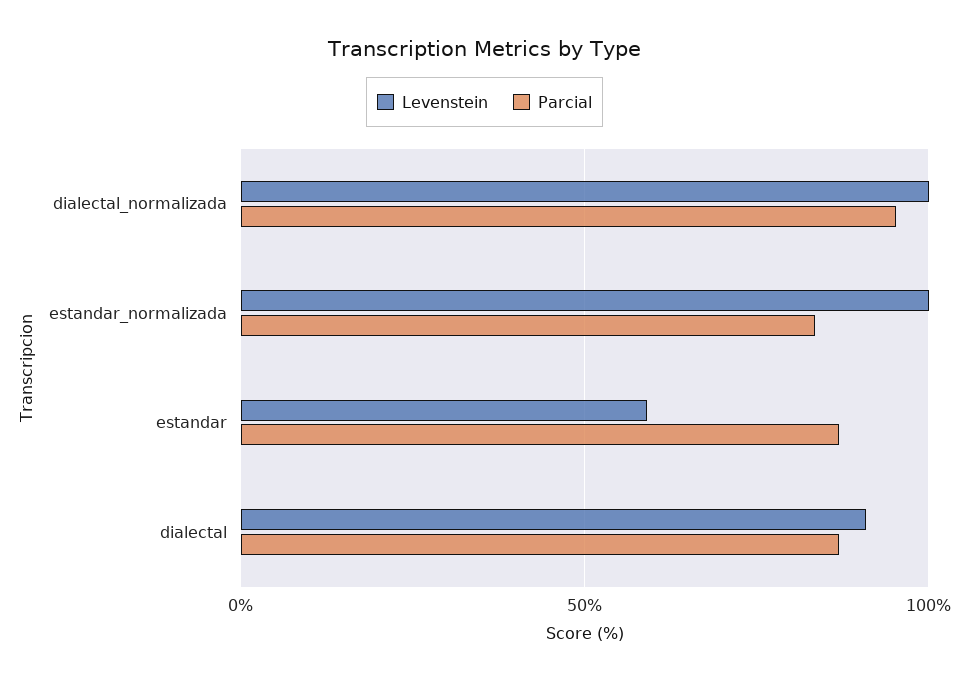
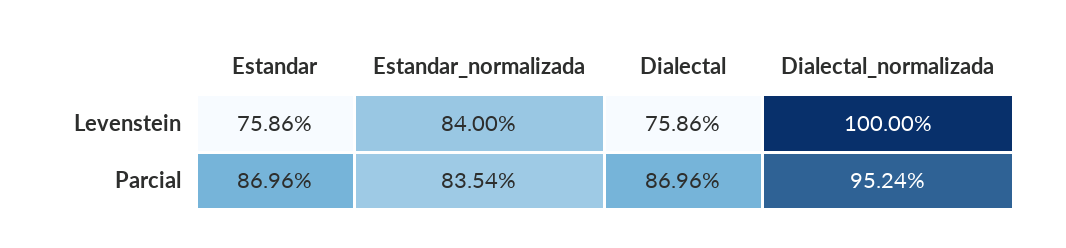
Levenstein, estandar_normalizada: 100 -> 84
Levenstein, estandar: 60 -> 75.86
Levenstein, dialectal: 90 -> 75.86

